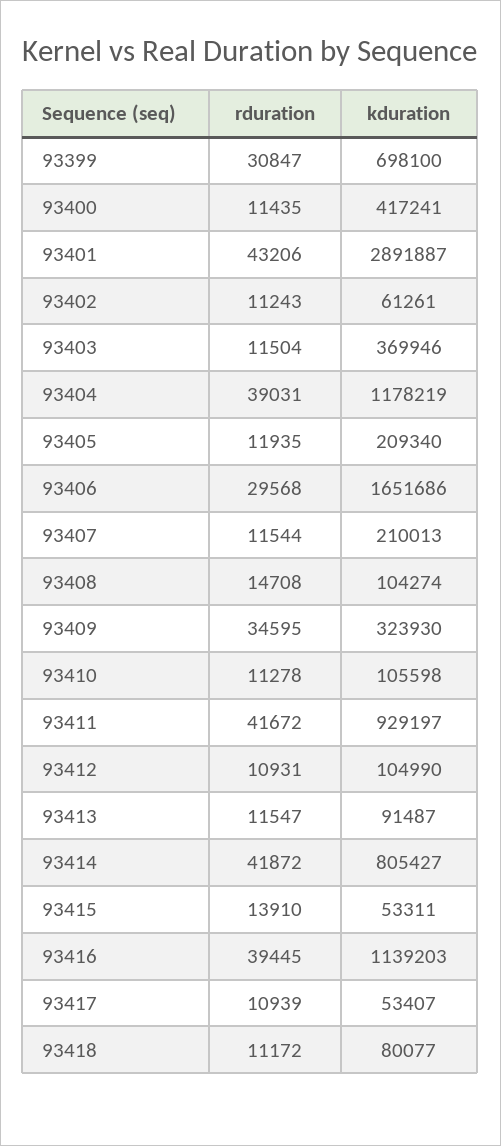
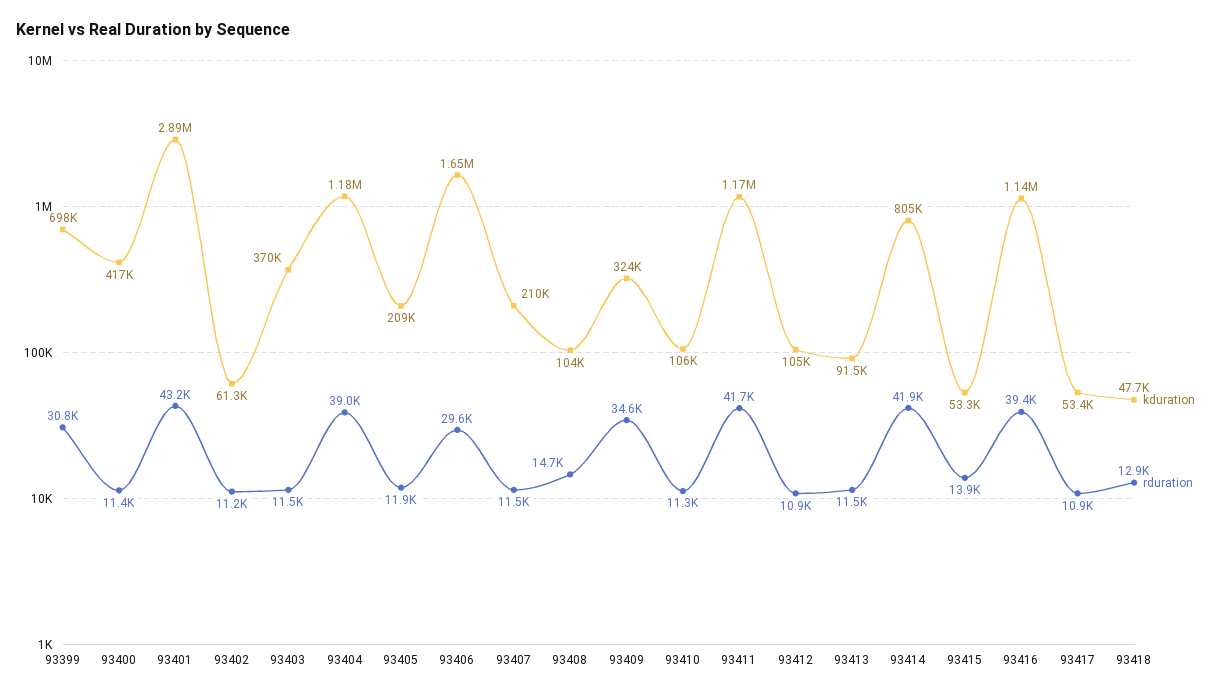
kduration, 93411: 929197 -> 1170000
rduration, 93418: 11172 -> 12900
kduration, 93418: 80077 -> 47700

